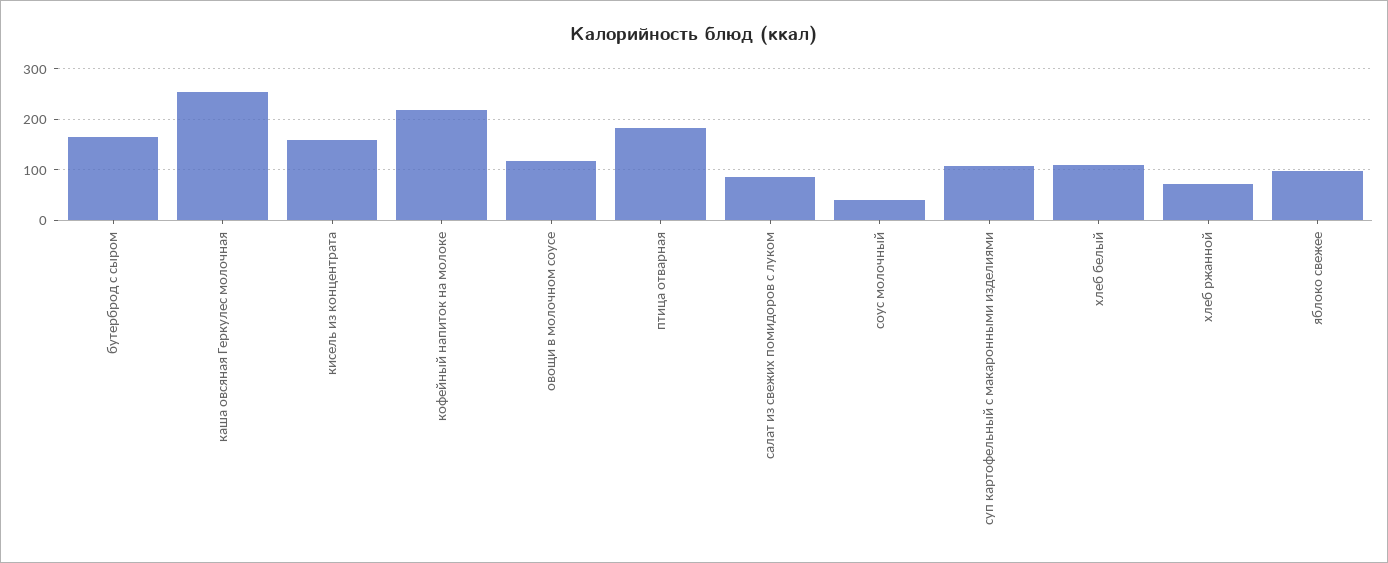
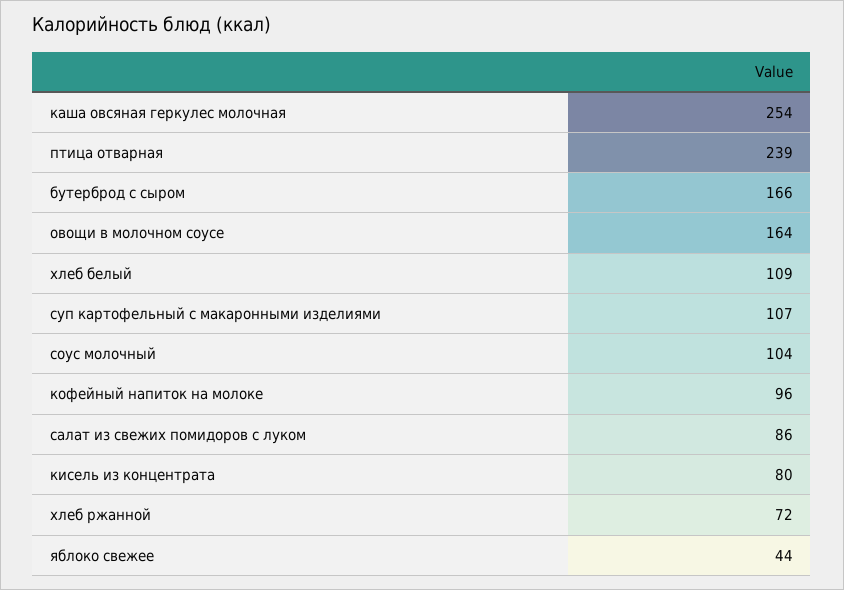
кисель из концентрата: 160 -> 80
кофейный напиток на молоке: 220 -> 96
овощи в молочном соусе: 120 -> 164
птица отварная: 180 -> 239
соус молочный: 40 -> 104
яблоко свежее: 100 -> 44

